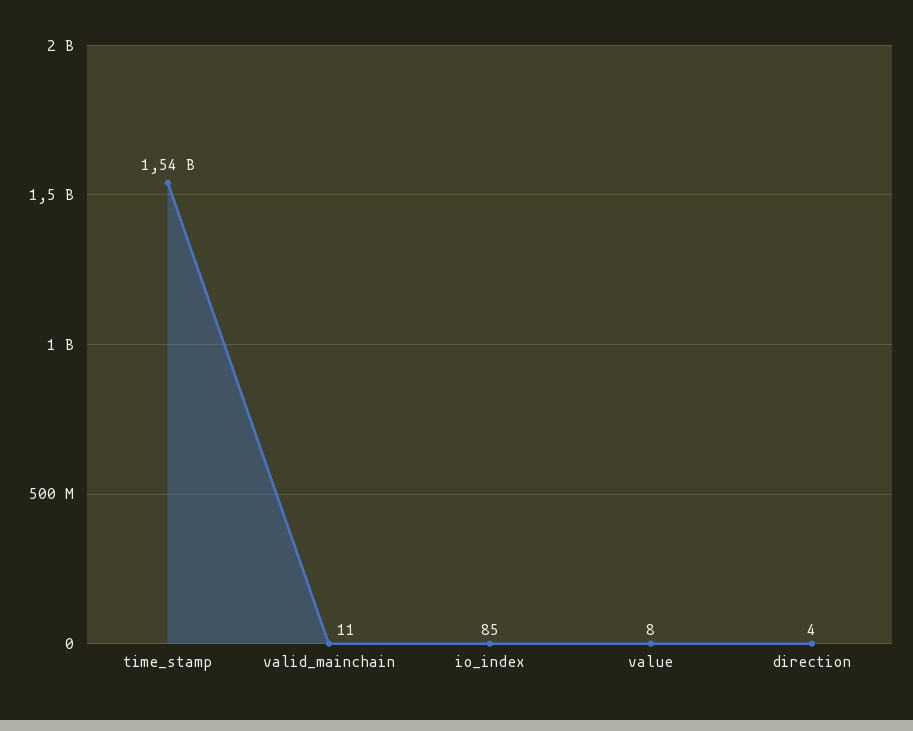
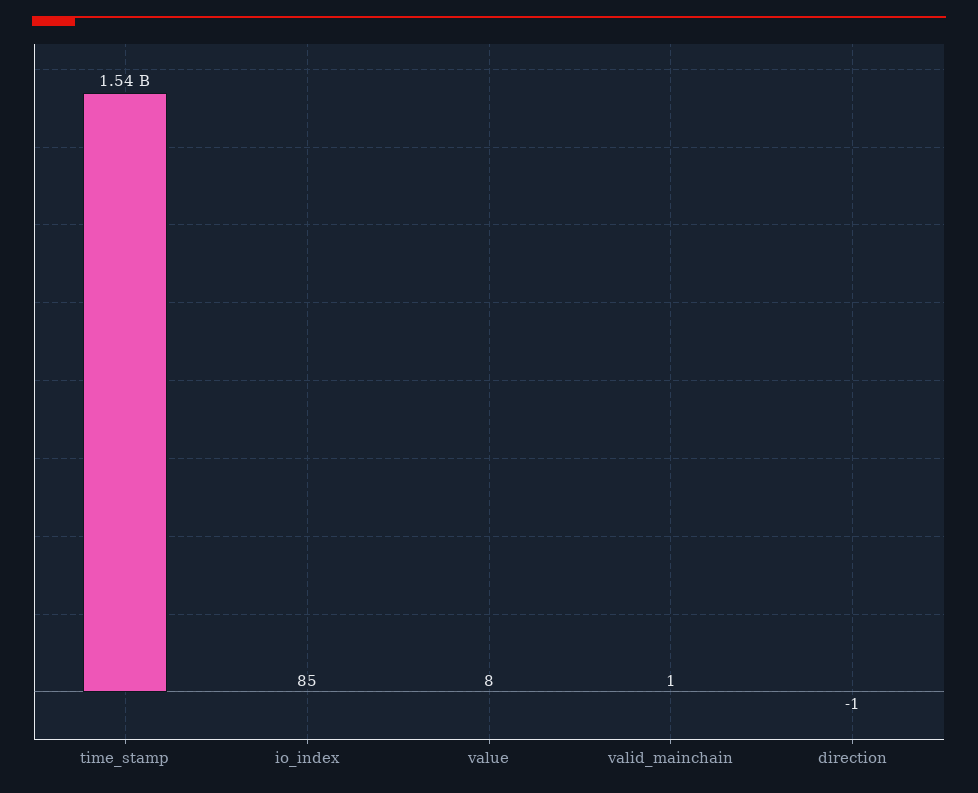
valid_mainchain: 11 -> 1
direction: 4 -> -1

